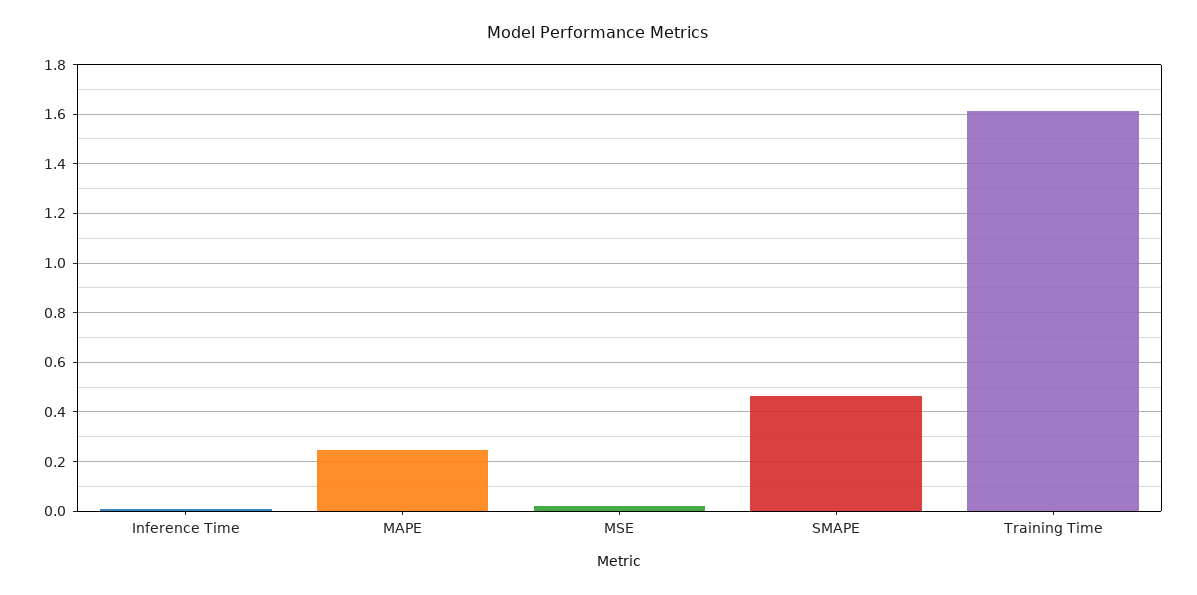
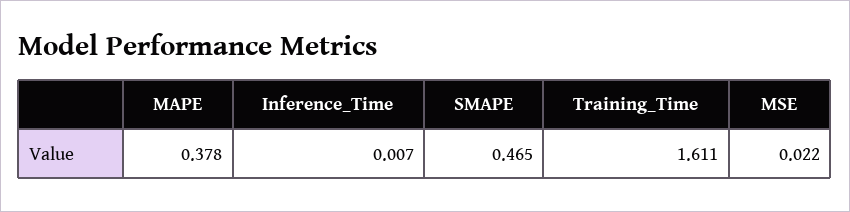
MAPE: 0.25 -> 0.378

